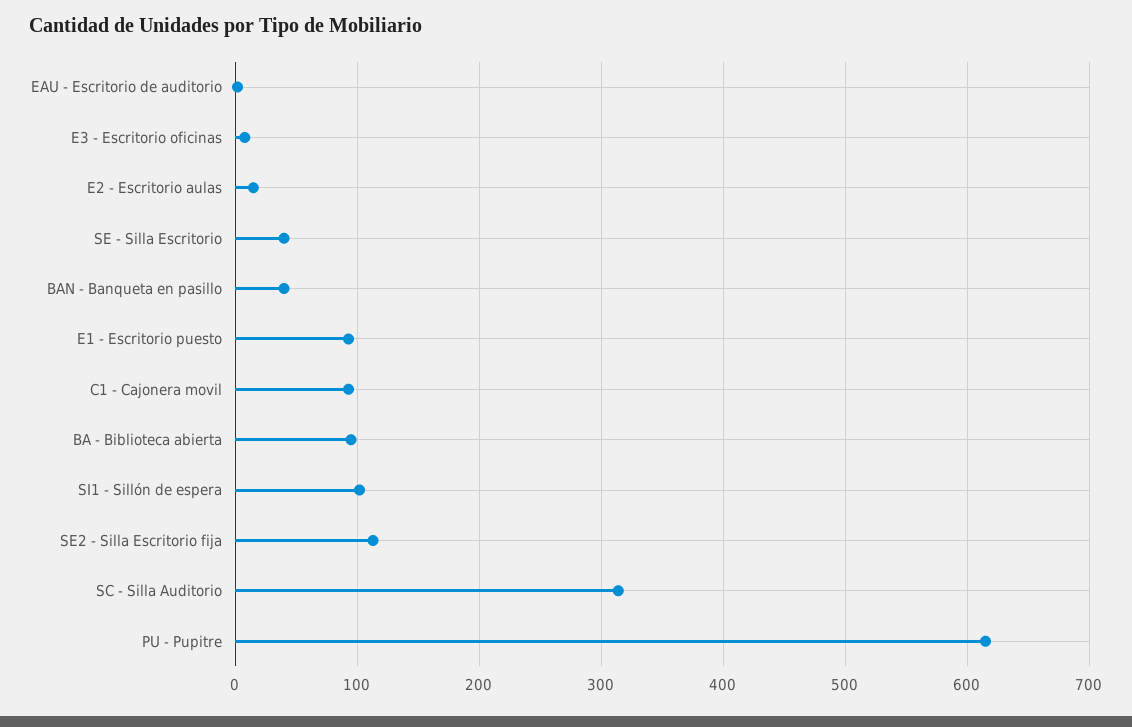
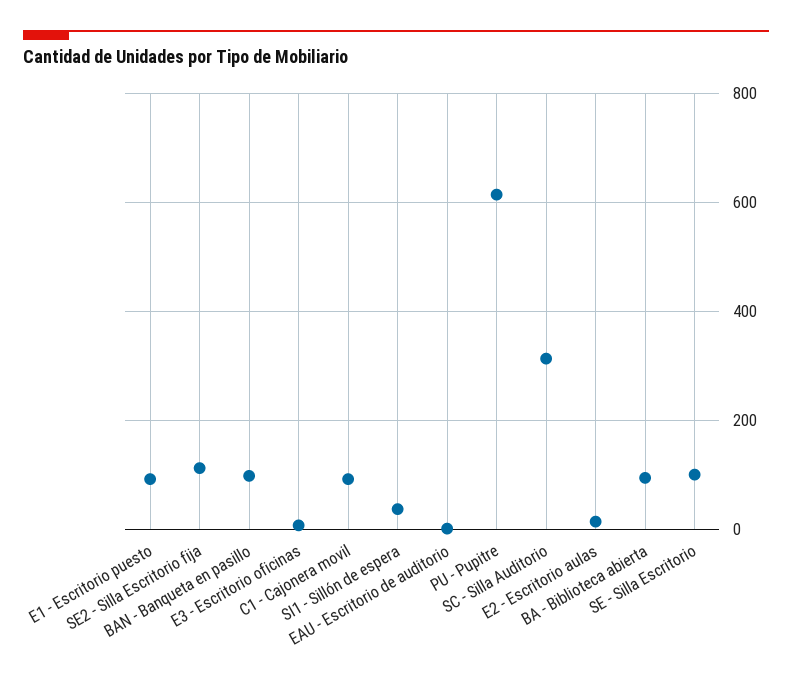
SE - Silla Escritorio: 40 -> 100
BAN - Banqueta en pasillo: 40 -> 100
SI1 - Sillón de espera: 100 -> 40

